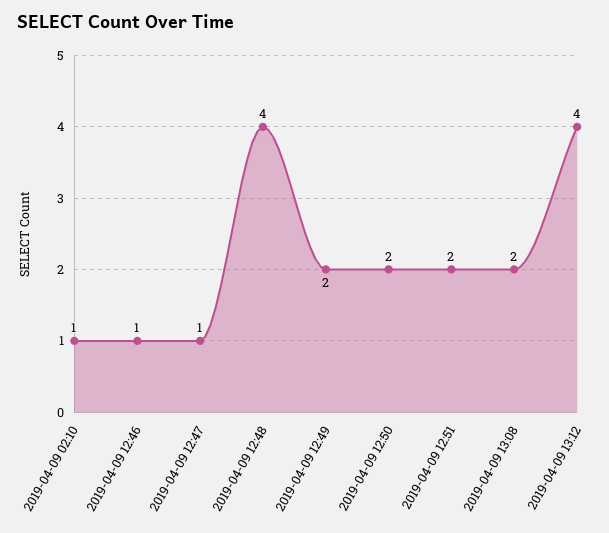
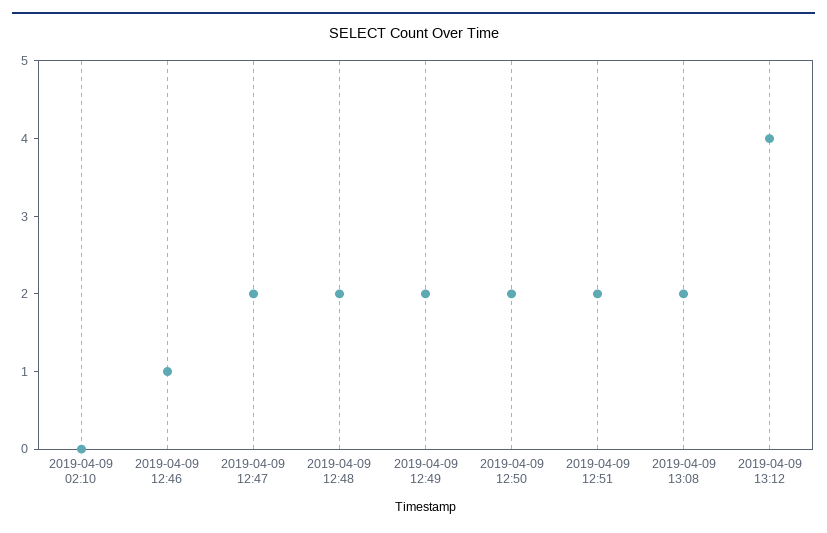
2019-04-09 02:10: 1 -> 0
2019-04-09 12:47: 1 -> 2
2019-04-09 12:48: 4 -> 2

